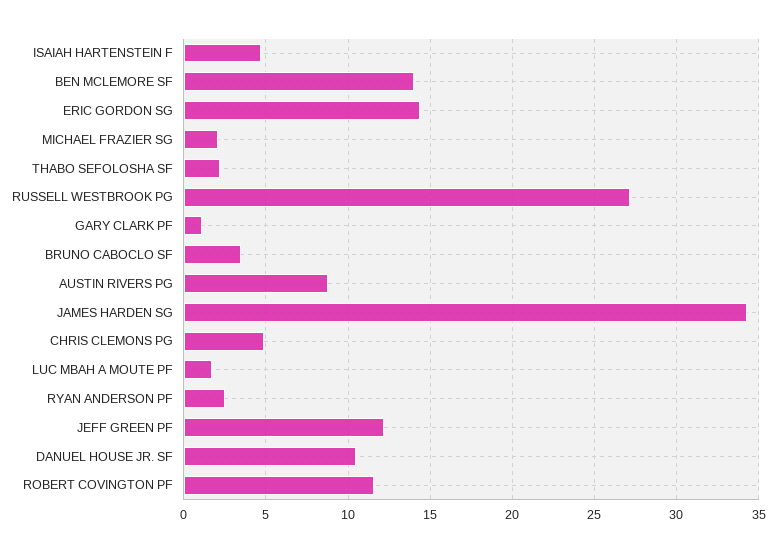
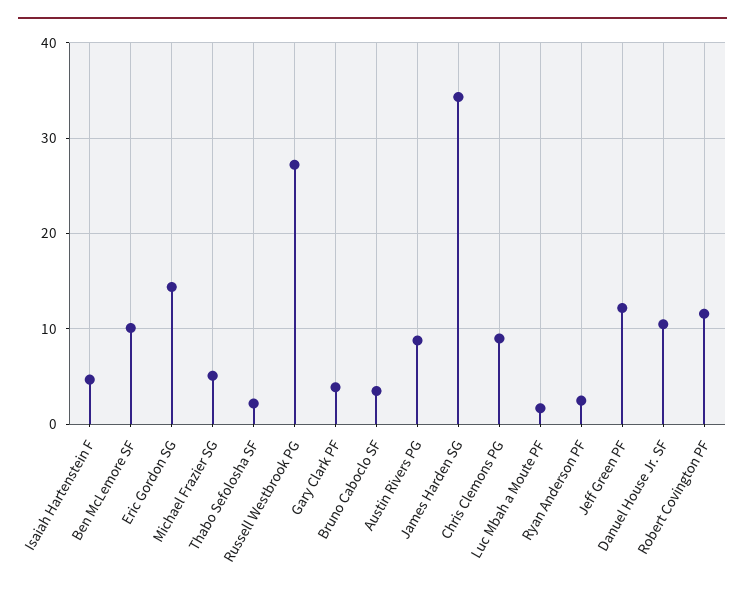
BEN MCLEMORE SF: 14 -> 10
MICHAEL FRAZIER SG: 2 -> 5
GARY CLARK PF: 1 -> 4
CHRIS CLEMONS PG: 5 -> 9

